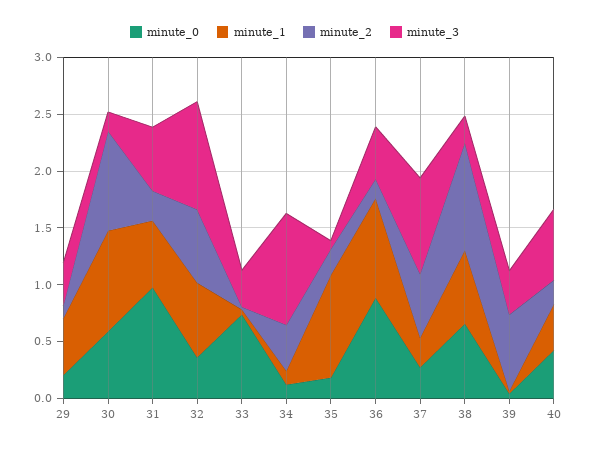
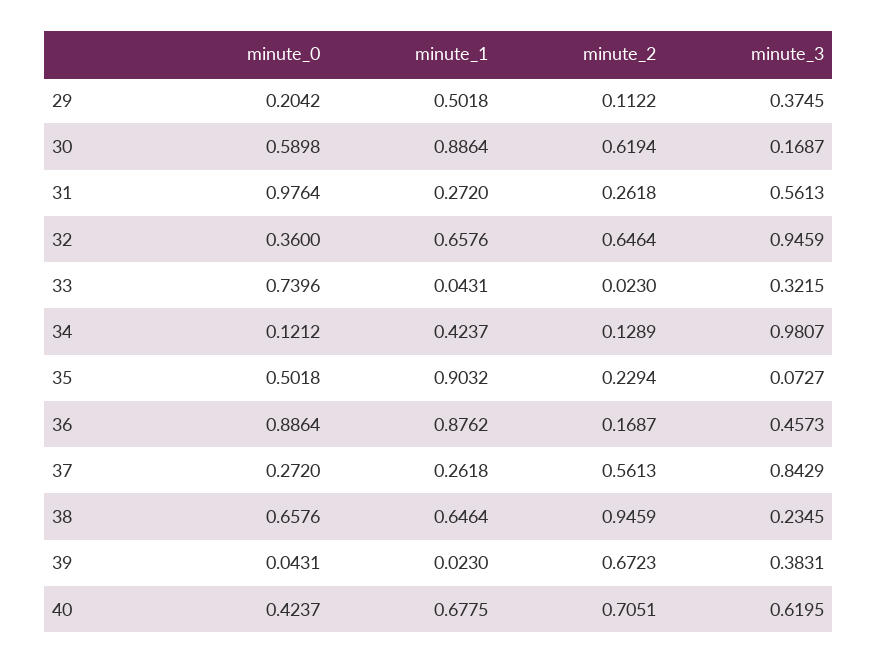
minute_2, 30: 0.9 -> 0.6194
minute_1, 31: 0.6 -> 0.272
minute_1, 34: 0.1 -> 0.4237
minute_2, 34: 0.4 -> 0.1289
minute_0, 35: 0.2 -> 0.5018
minute_1, 40: 0.4 -> 0.6775
minute_2, 40: 0.2 -> 0.7051

